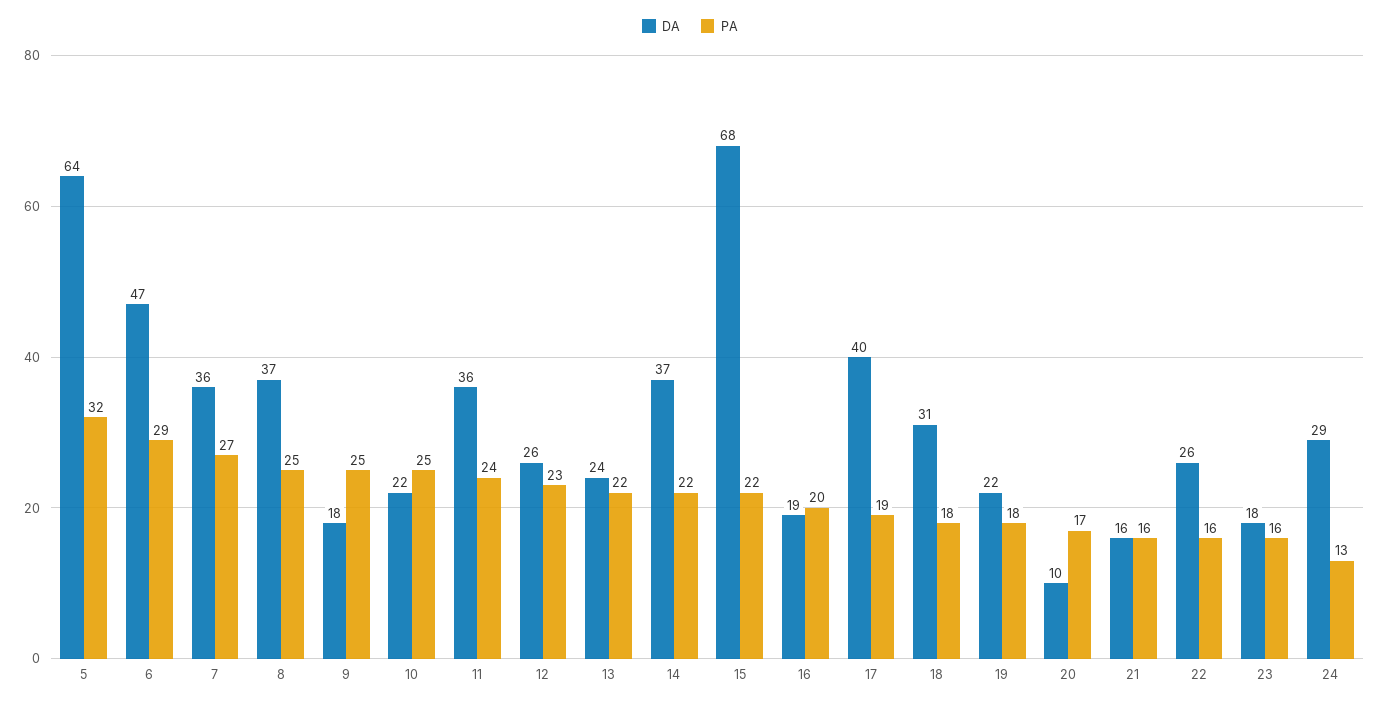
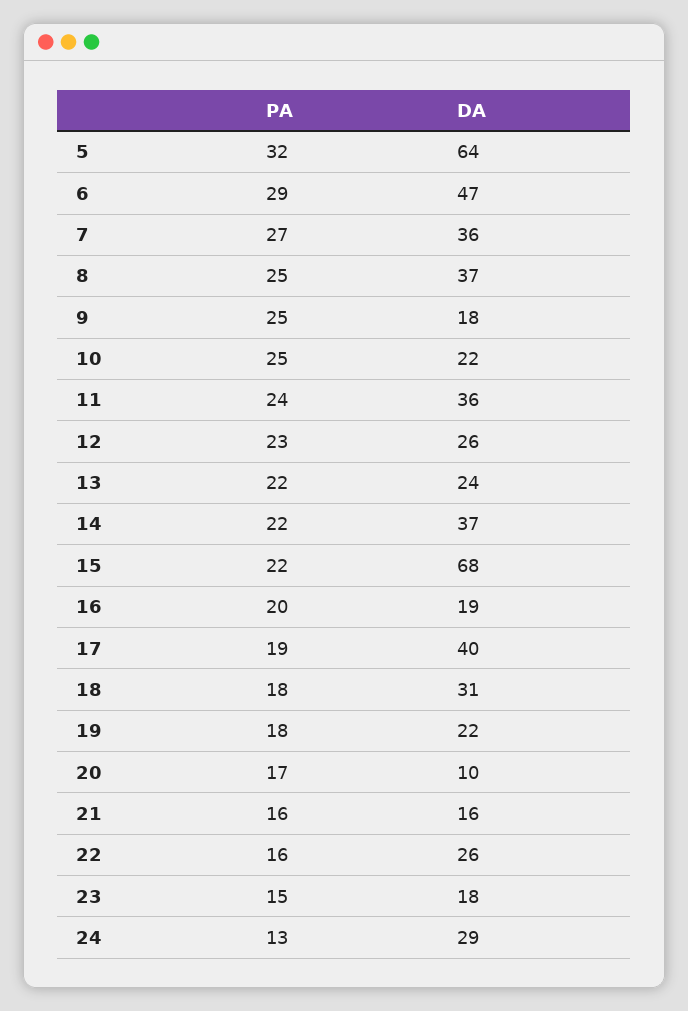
PA, 23: 16 -> 15

